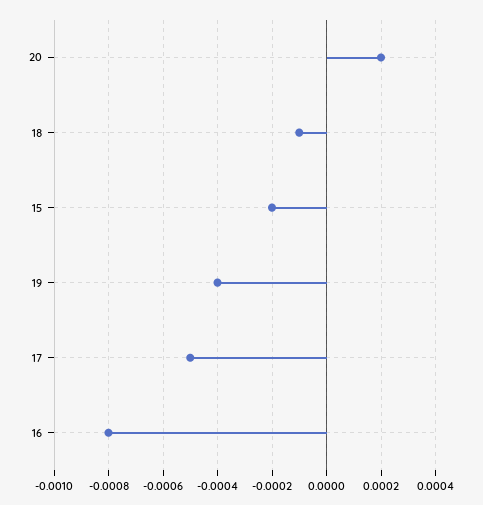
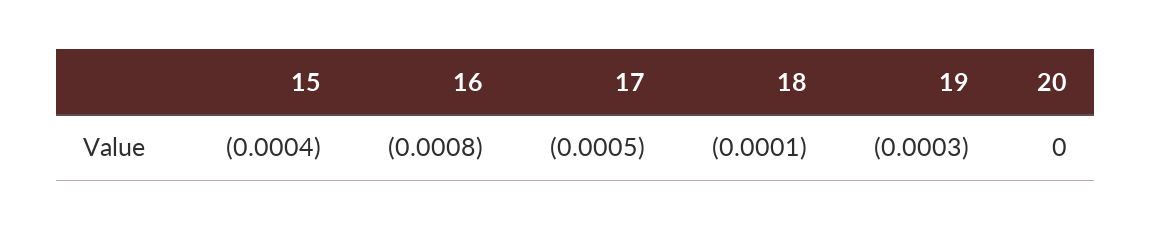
20: 0.0002 -> 0
15: -0.0002 -> -0.0004
19: -0.0004 -> -0.0003

